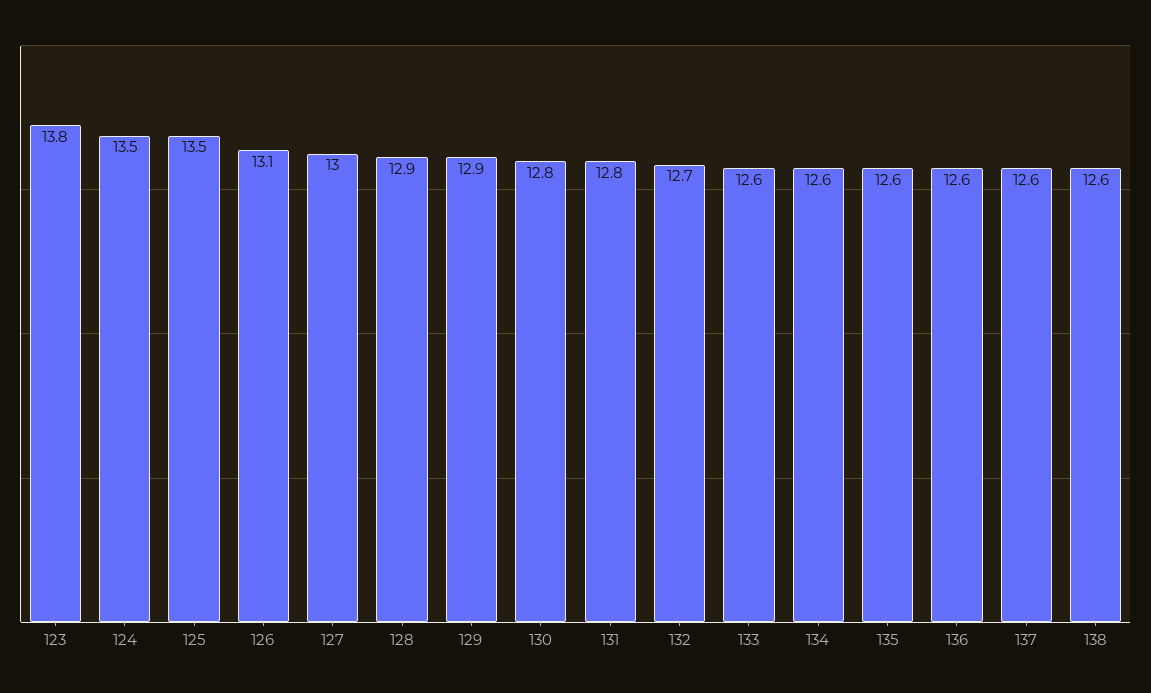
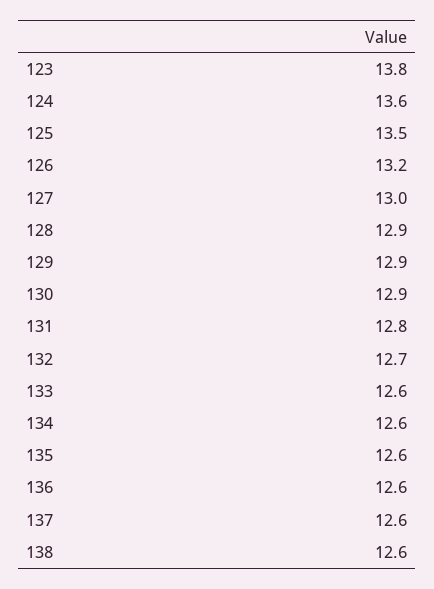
124: 13.5 -> 13.6
126: 13.1 -> 13.2
130: 12.8 -> 12.9

